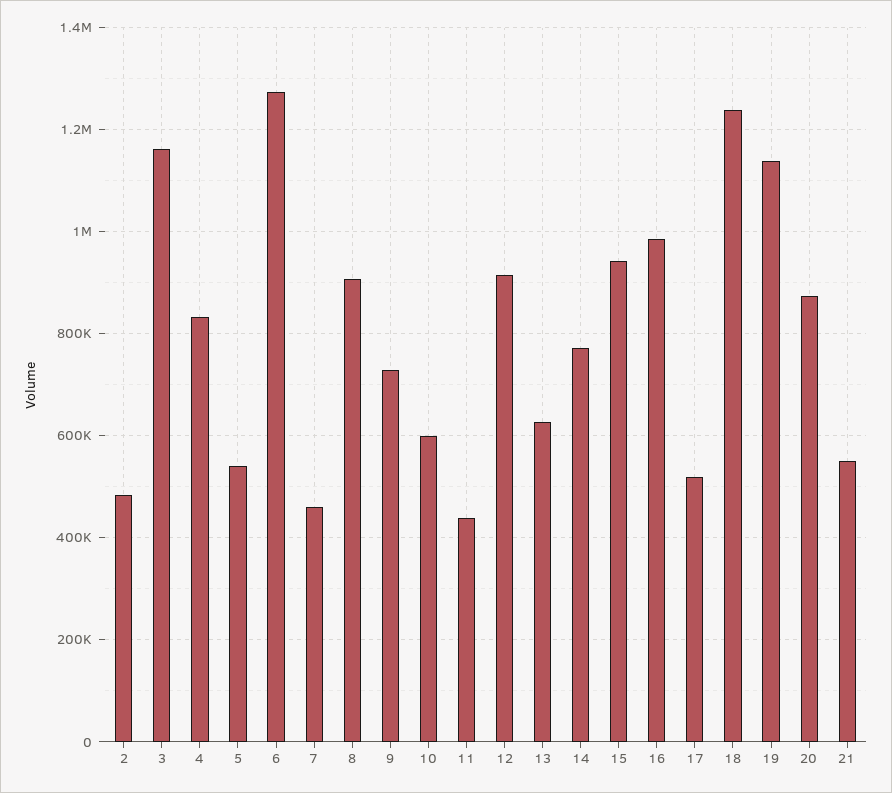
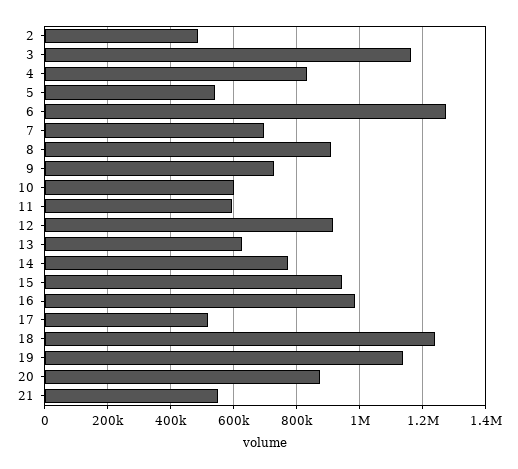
7: 460000 -> 700000
11: 440000 -> 600000

